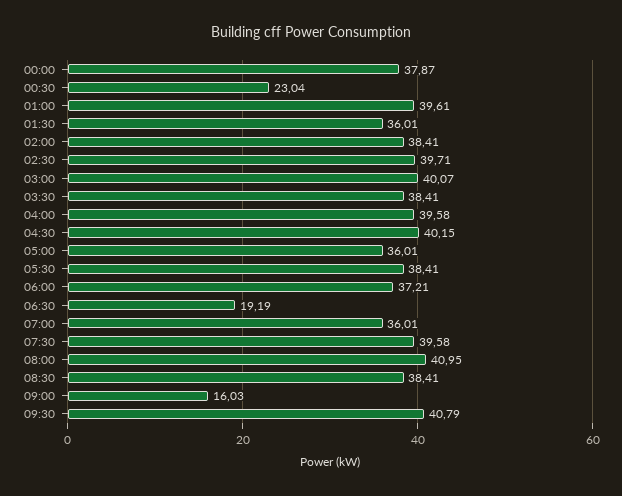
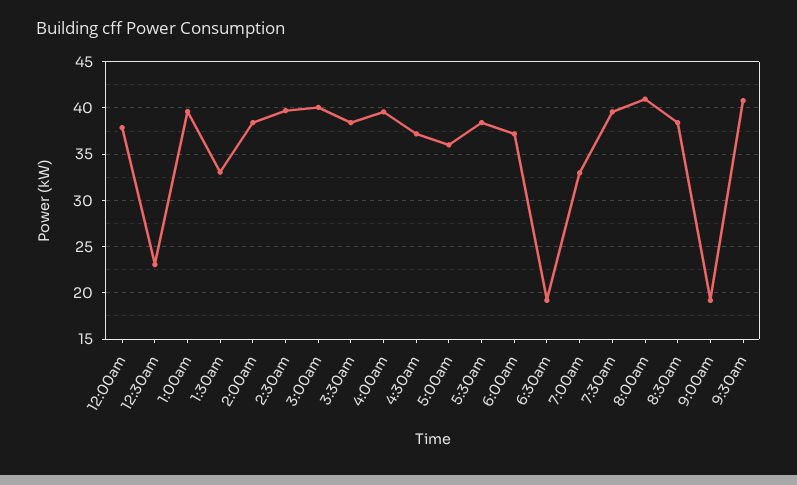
01:30: 36.01 -> 33
04:30: 40.15 -> 37
07:00: 36.01 -> 33
09:00: 16.03 -> 19

